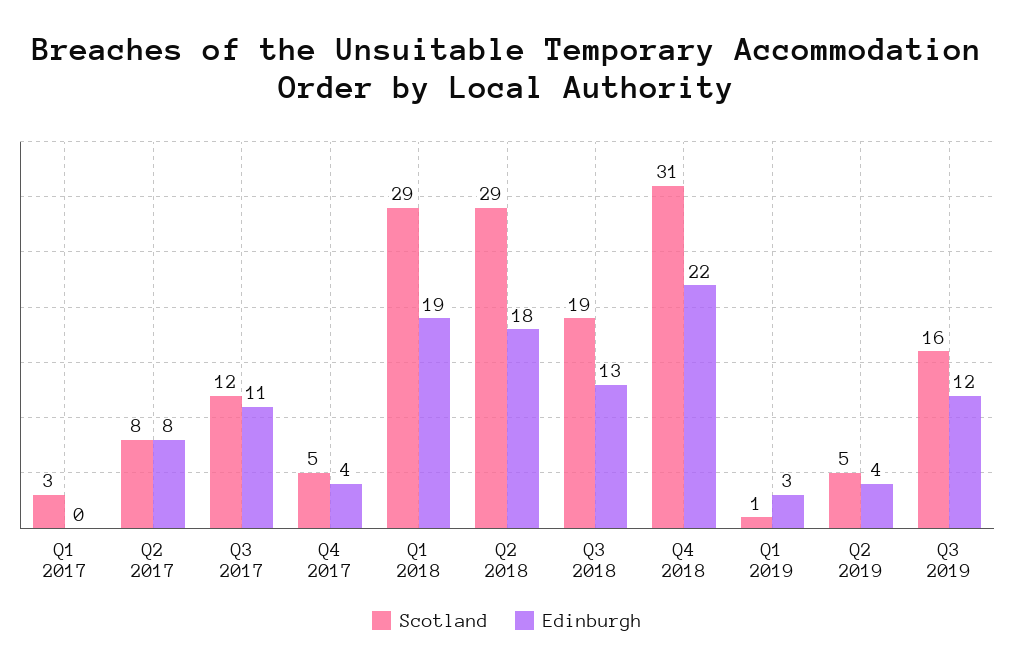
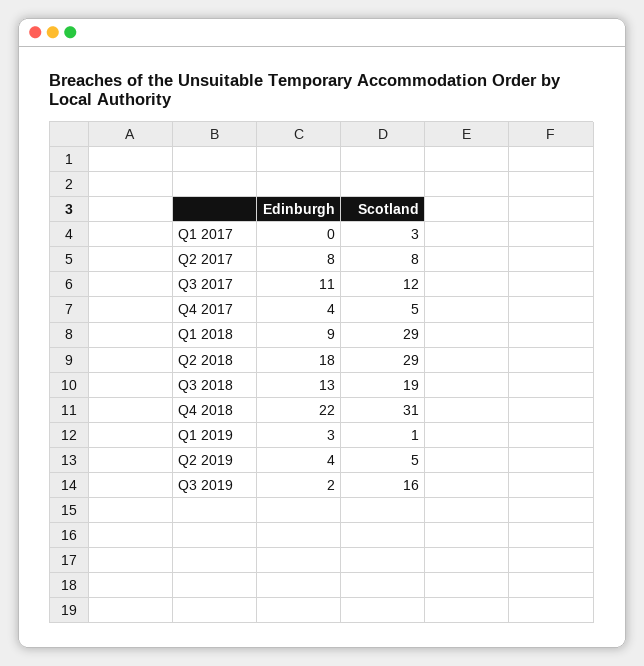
Edinburgh, Q1 2018: 19 -> 9
Edinburgh, Q3 2019: 12 -> 2

